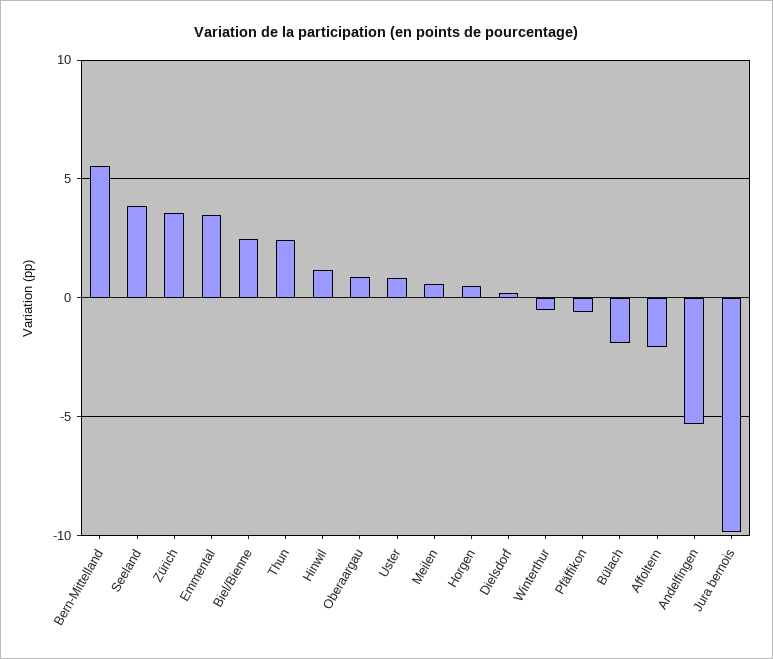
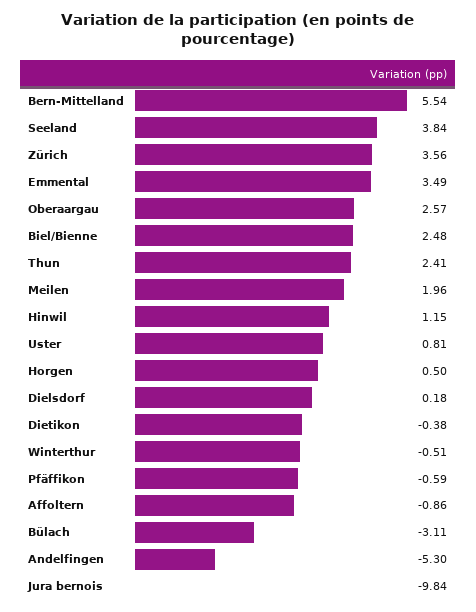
Oberaargau: 1 -> 2.57
Meilen: 0.5 -> 1.96
Bülach: -2 -> -3.11
Affoltern: -2 -> -0.86
Dietikon: none -> -0.38

